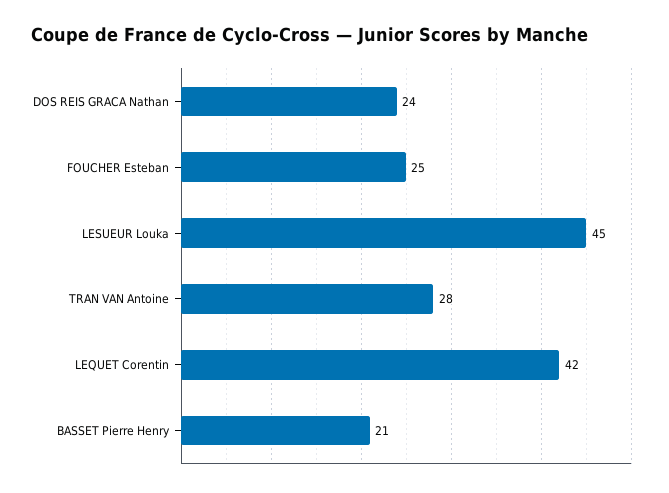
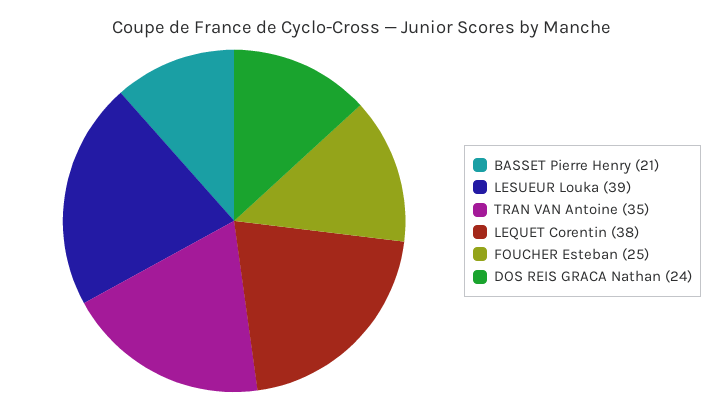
LESUEUR Louka: 45 -> 39
TRAN VAN Antoine: 28 -> 35
LEQUET Corentin: 42 -> 38

